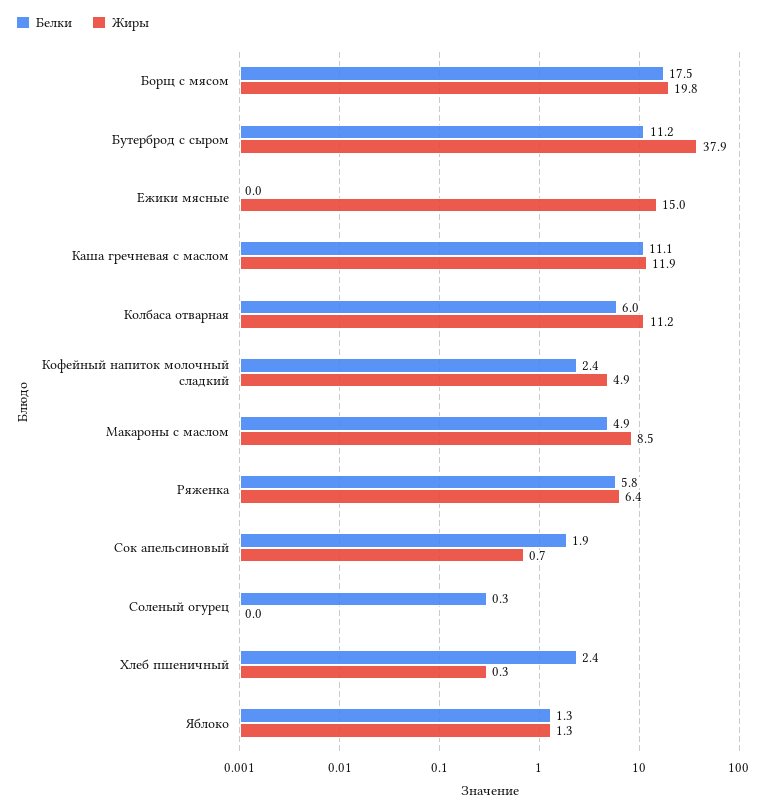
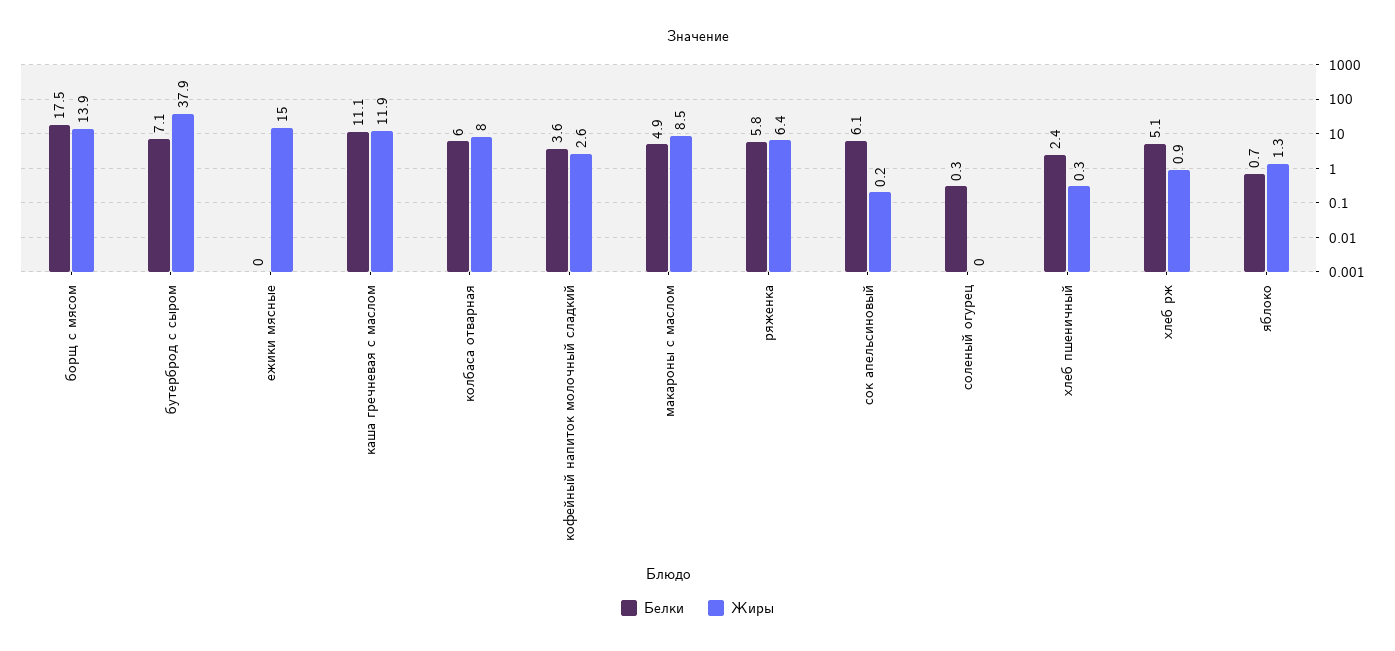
Жиры, Борщ с мясом: 19.8 -> 13.9
Белки, Бутерброд с сыром: 11.2 -> 7.1
Жиры, Колбаса отварная: 11.2 -> 8
Белки, Кофейный напиток молочный сладкий: 2.4 -> 3.6
Жиры, Кофейный напиток молочный сладкий: 4.9 -> 2.6
Белки, Сок апельсиновый: 1.9 -> 6.1
Жиры, Сок апельсиновый: 0.7 -> 0.2
Белки, Яблоко: 1.3 -> 0.7
Белки, хлеб рж: none -> 5.1
Жиры, хлеб рж: none -> 0.9

